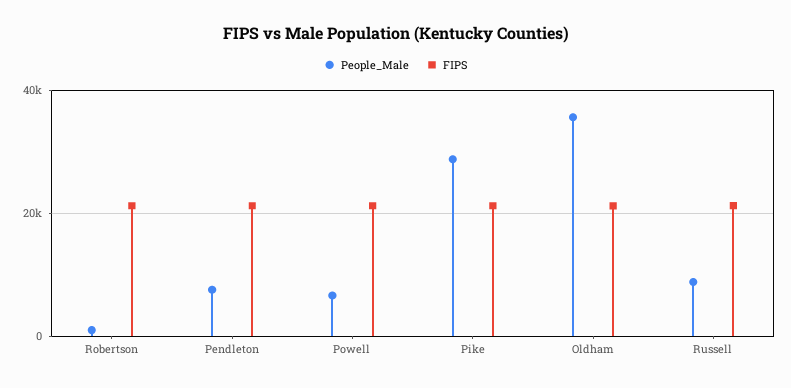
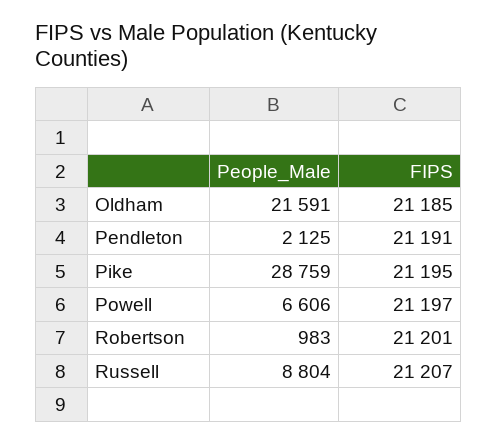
People_Male, Pendleton: 8000 -> 2125
People_Male, Oldham: 36000 -> 21591

